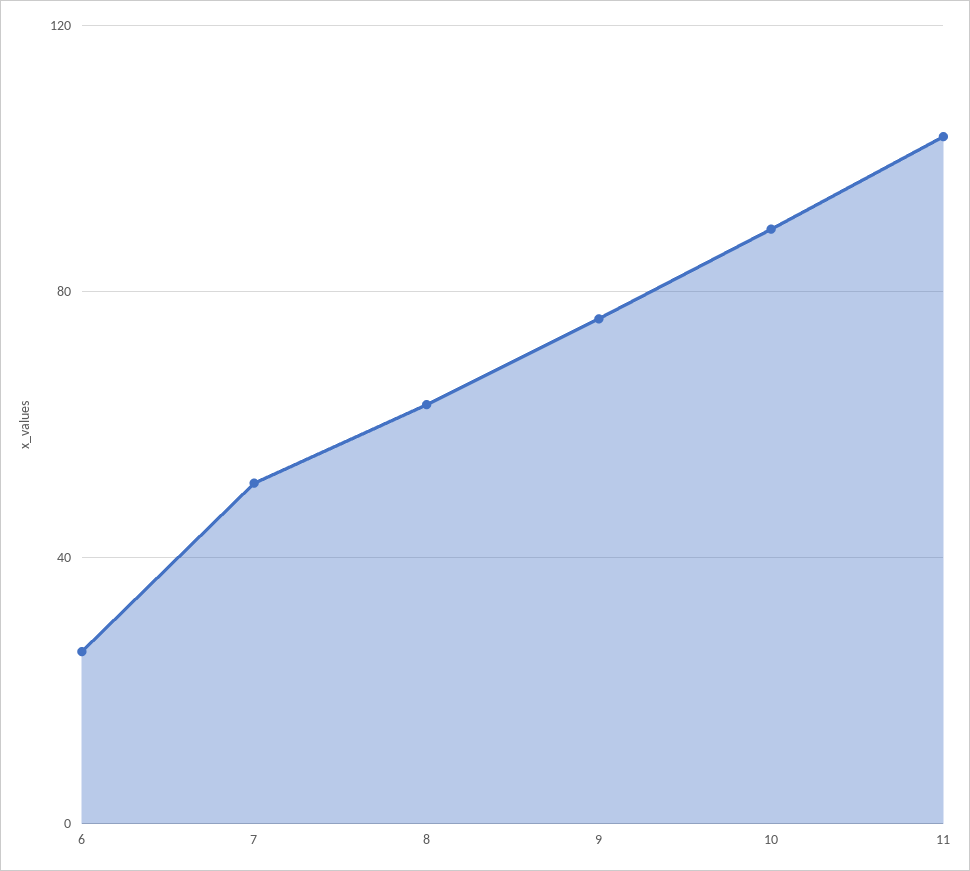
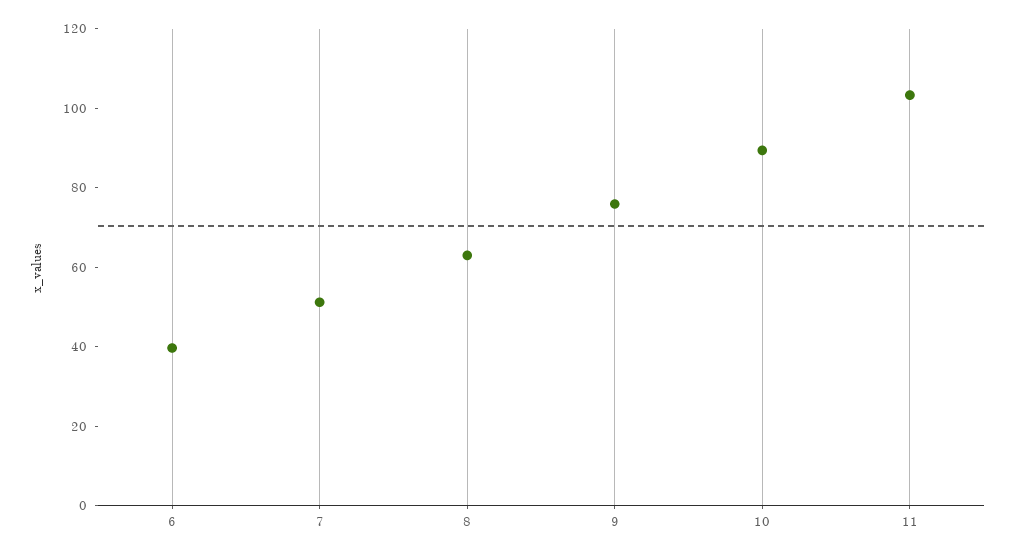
6: 25 -> 40

